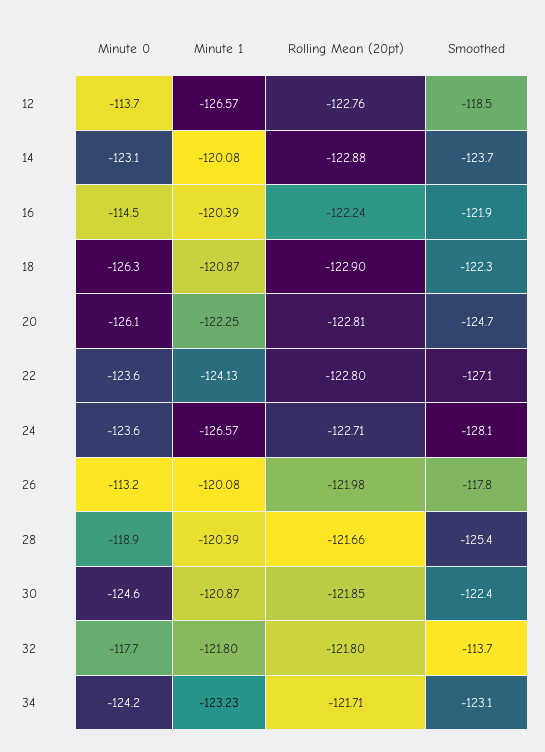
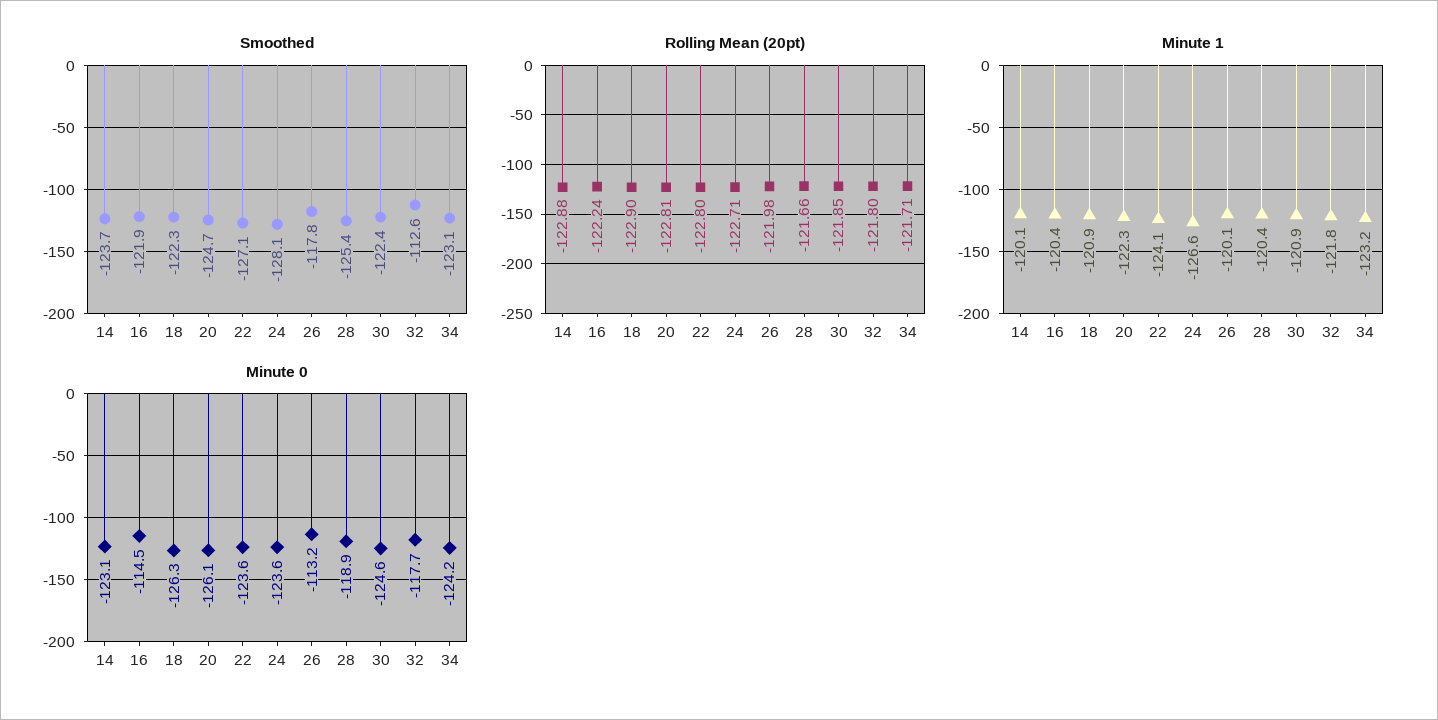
Minute 0, 12: -113.7 -> none
Minute 1, 12: -126.57 -> none
Rolling Mean (20pt), 12: -122.76 -> none
Smoothed, 12: -118.5 -> none
Smoothed, 32: -113.7 -> -112.6

